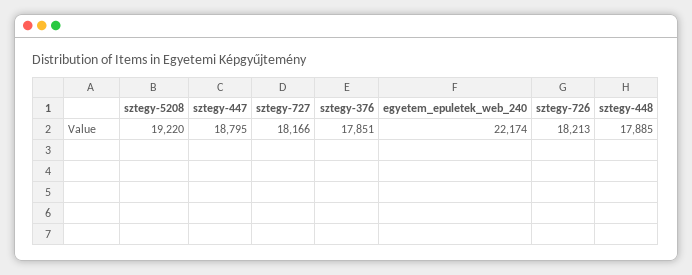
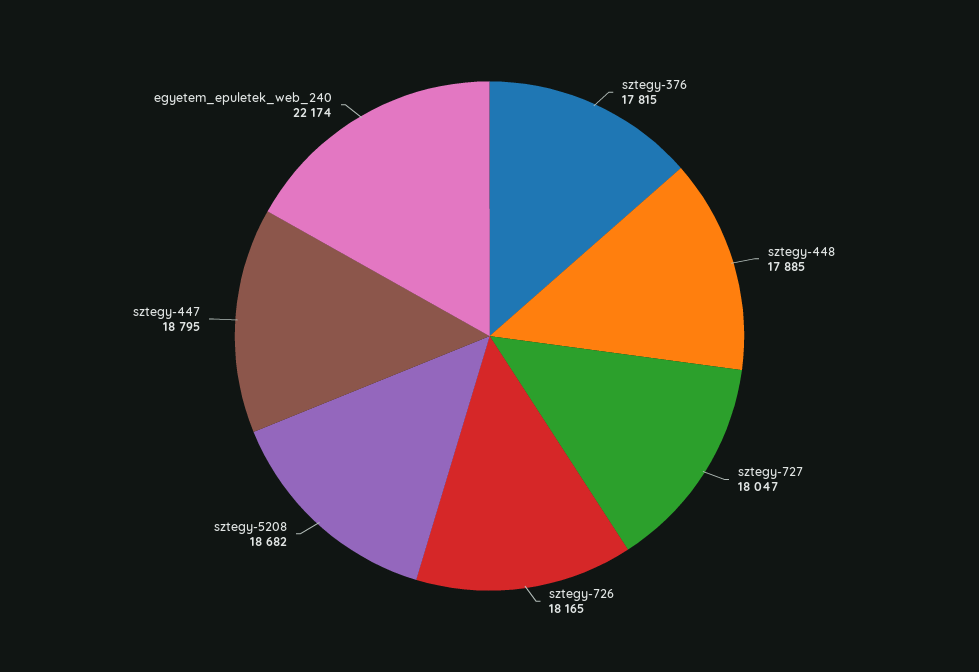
sztegy-5208: 19220 -> 18682
sztegy-727: 18166 -> 18047
sztegy-376: 17851 -> 17815
sztegy-726: 18213 -> 18165

